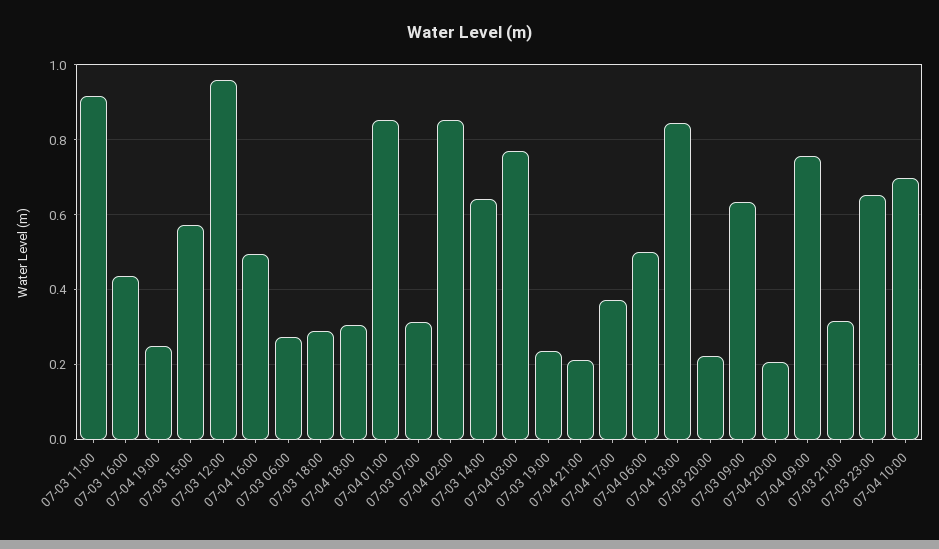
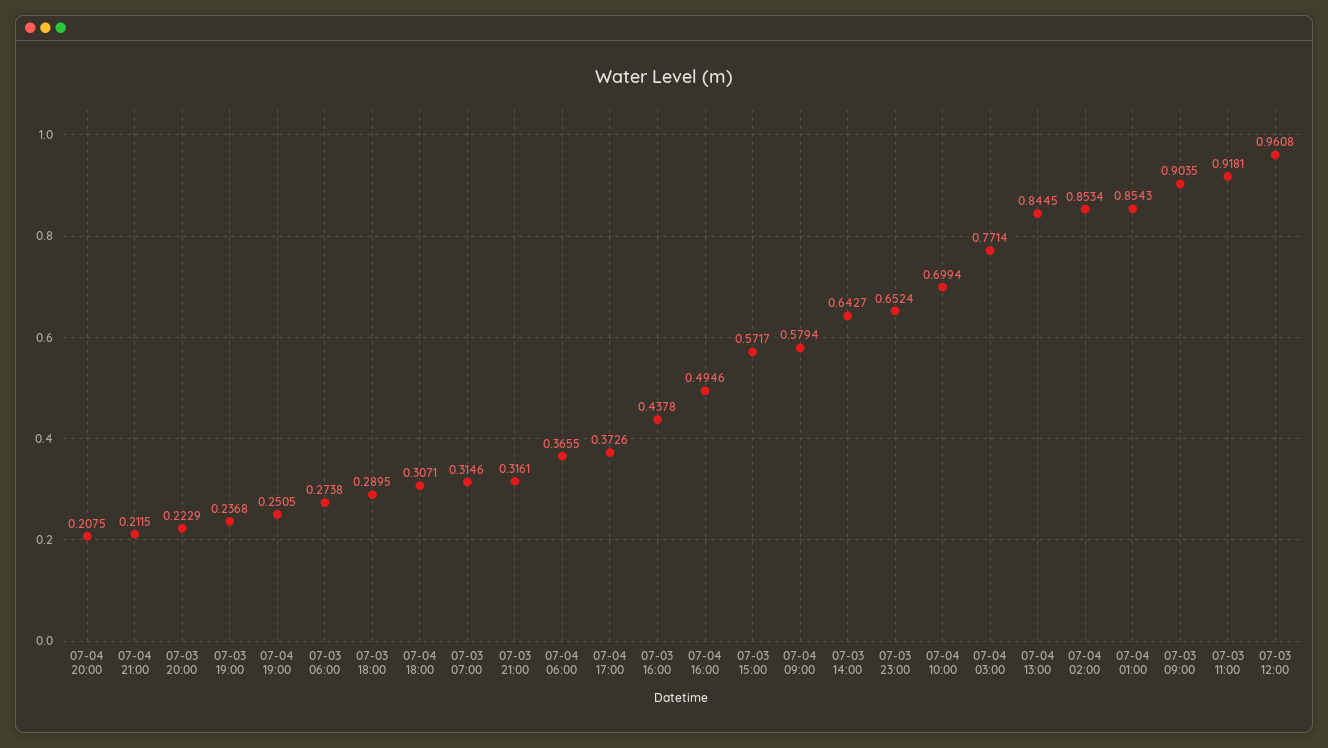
07-04 06:00: 0.5 -> 0.3655
07-03 09:00: 0.64 -> 0.9035
07-04 09:00: 0.76 -> 0.5794

